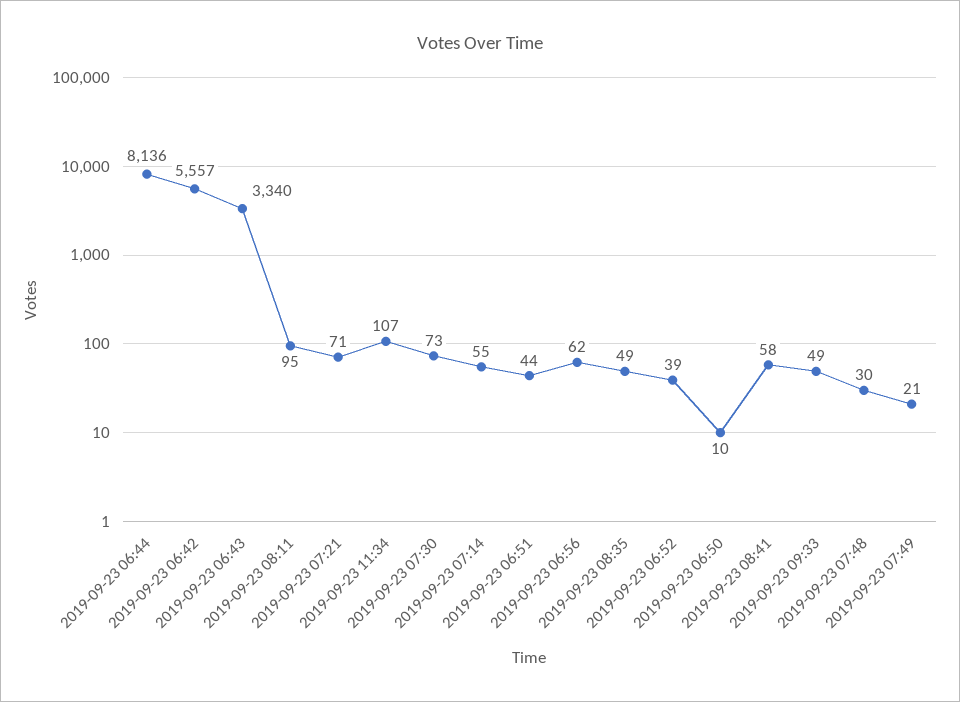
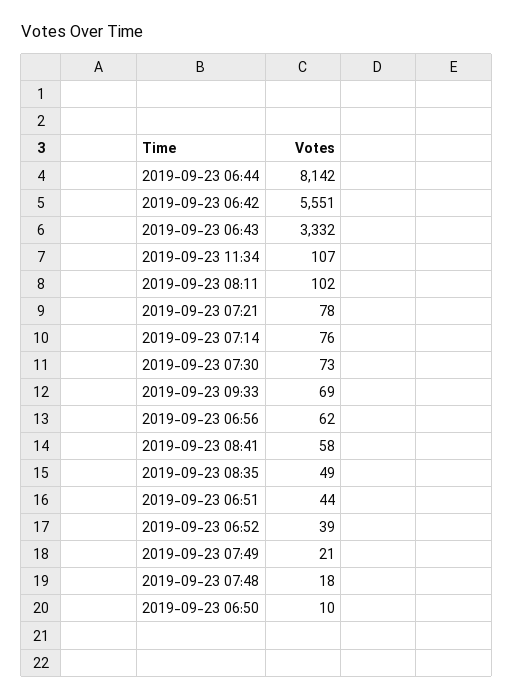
2019-09-23 06:44: 8136 -> 8142
2019-09-23 06:42: 5557 -> 5551
2019-09-23 06:43: 3340 -> 3332
2019-09-23 08:11: 95 -> 102
2019-09-23 07:21: 71 -> 78
2019-09-23 07:14: 55 -> 76
2019-09-23 09:33: 49 -> 69
2019-09-23 07:48: 30 -> 18

